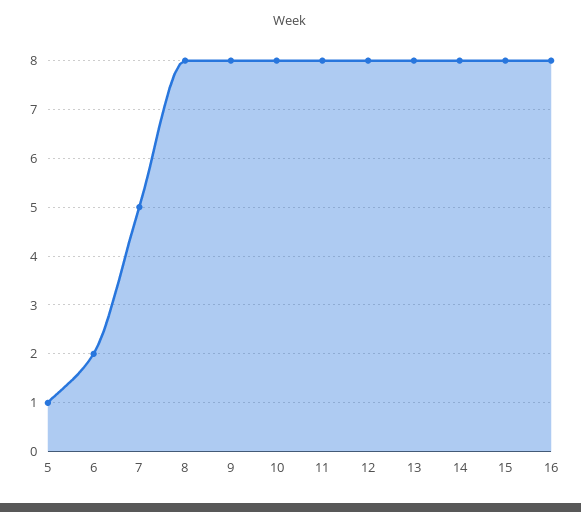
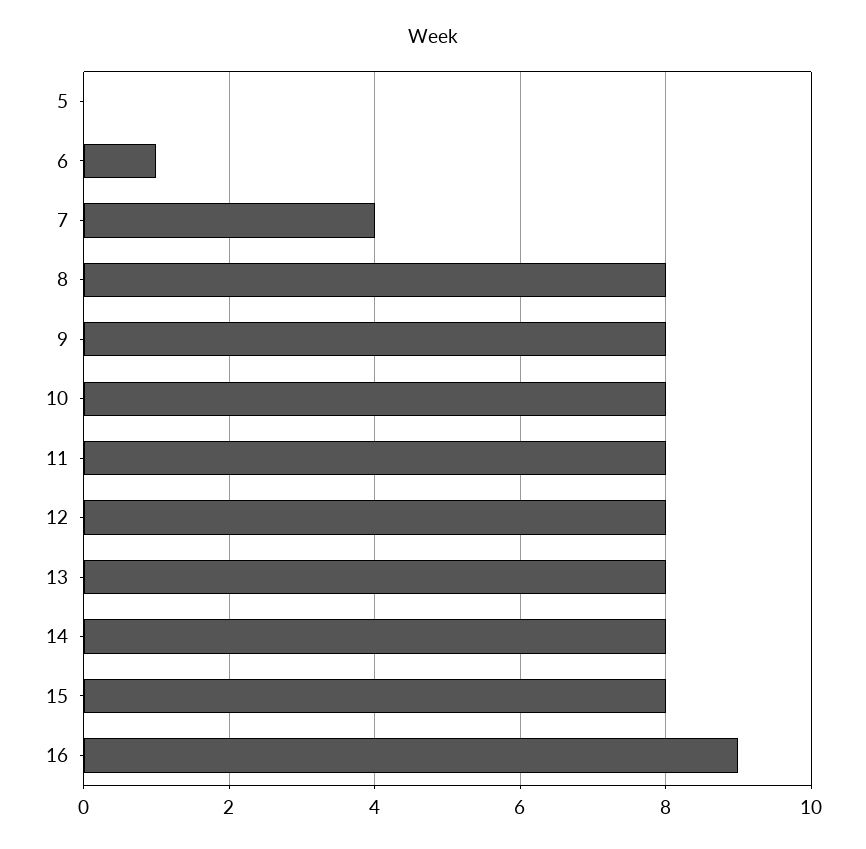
5: 1 -> 0
6: 2 -> 1
7: 5 -> 4
16: 8 -> 9

